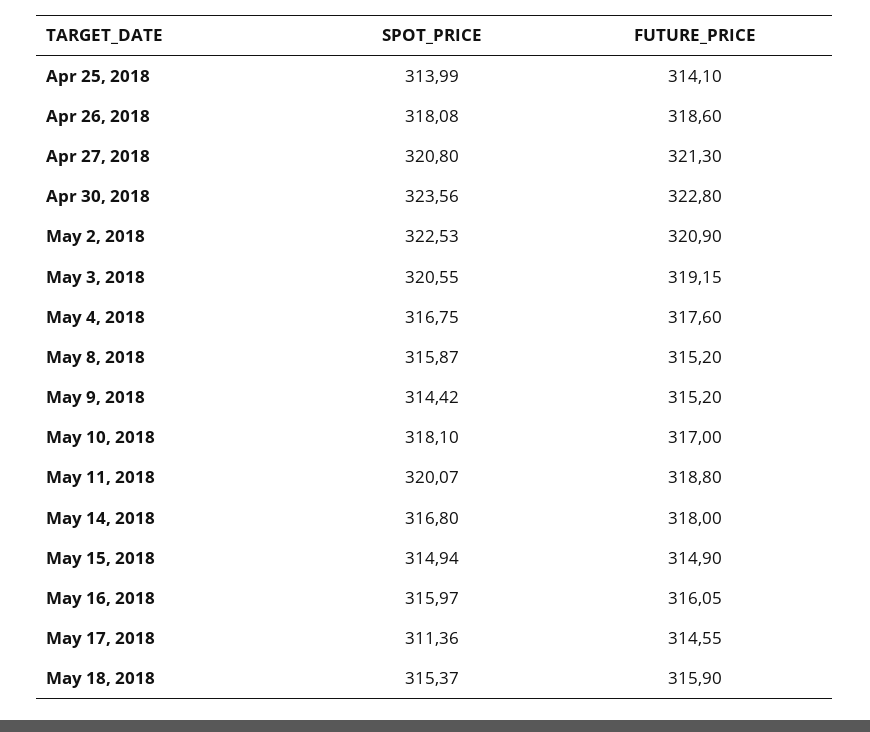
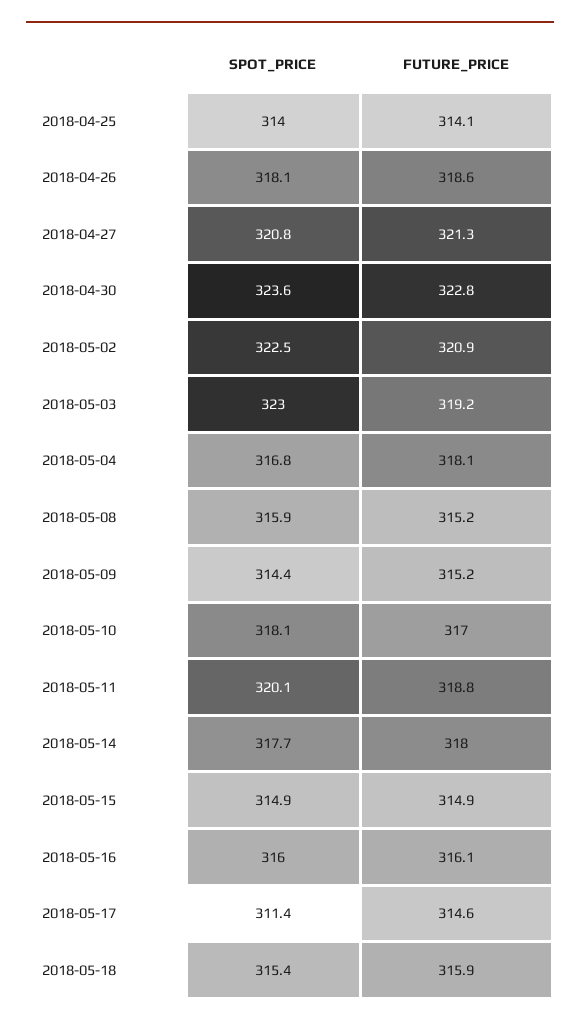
SPOT_PRICE, May 3, 2018: 320.55 -> 323
FUTURE_PRICE, May 4, 2018: 317.6 -> 318.1
SPOT_PRICE, May 14, 2018: 316.8 -> 317.7

